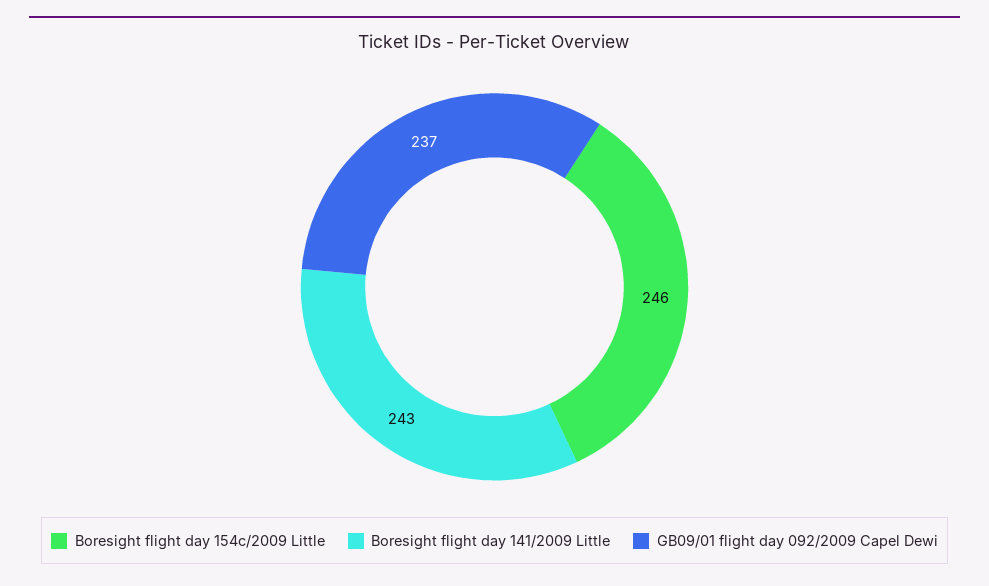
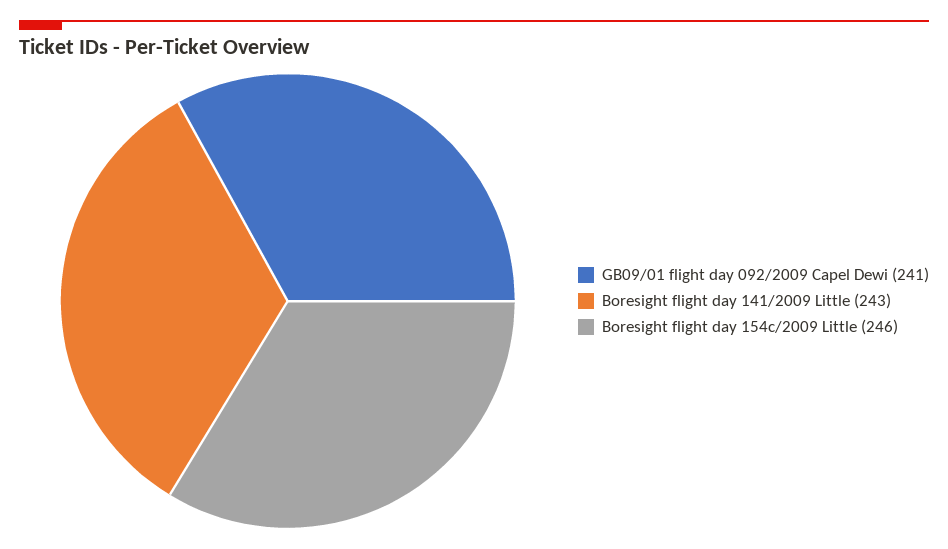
GB09/01 flight day 092/2009 Capel Dewi: 237 -> 241

